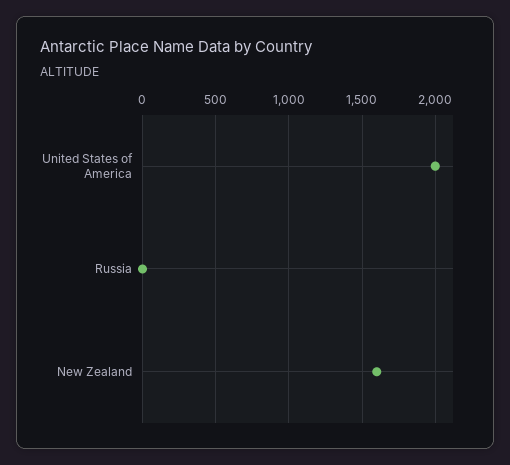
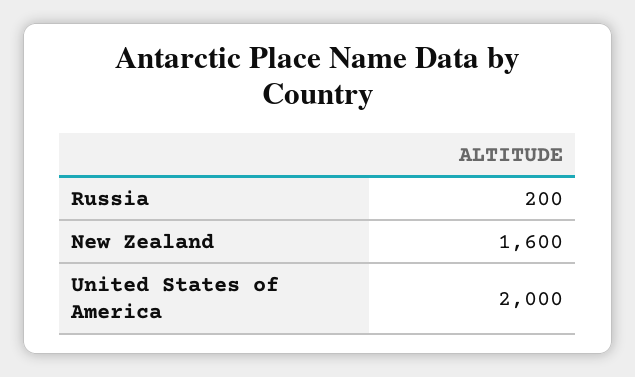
Russia: 0 -> 200

